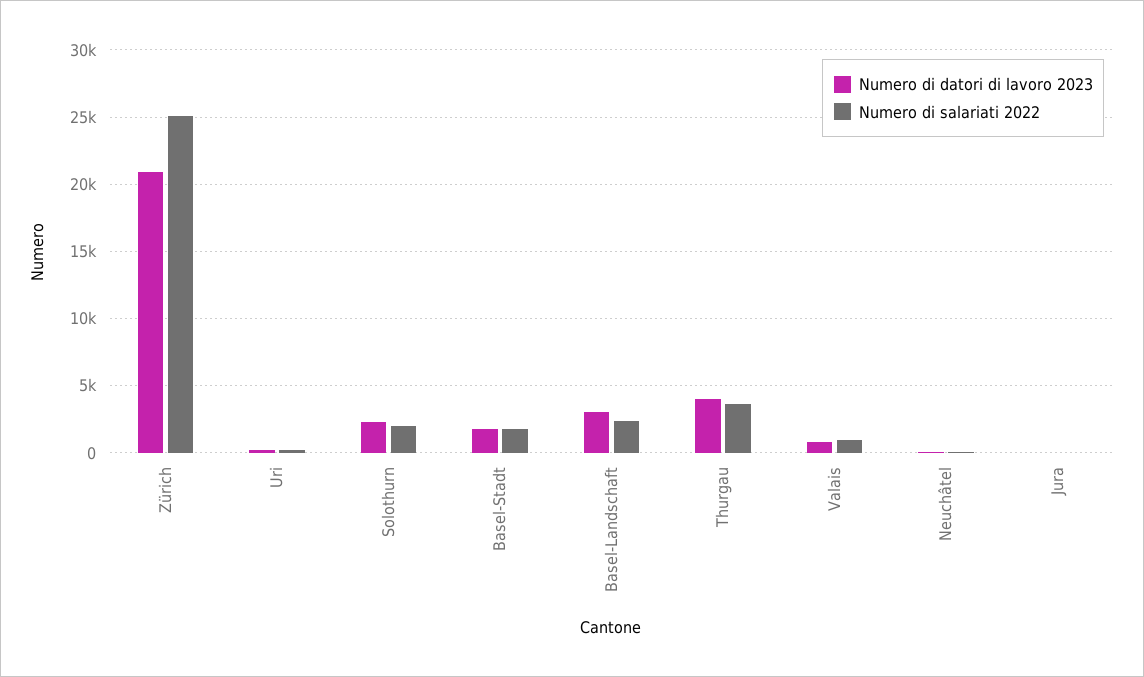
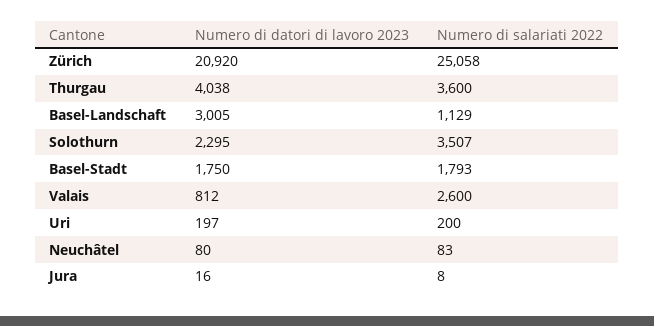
Numero di salariati 2022, Solothurn: 2000 -> 3507
Numero di salariati 2022, Basel-Landschaft: 2500 -> 1129
Numero di salariati 2022, Valais: 1000 -> 2600

